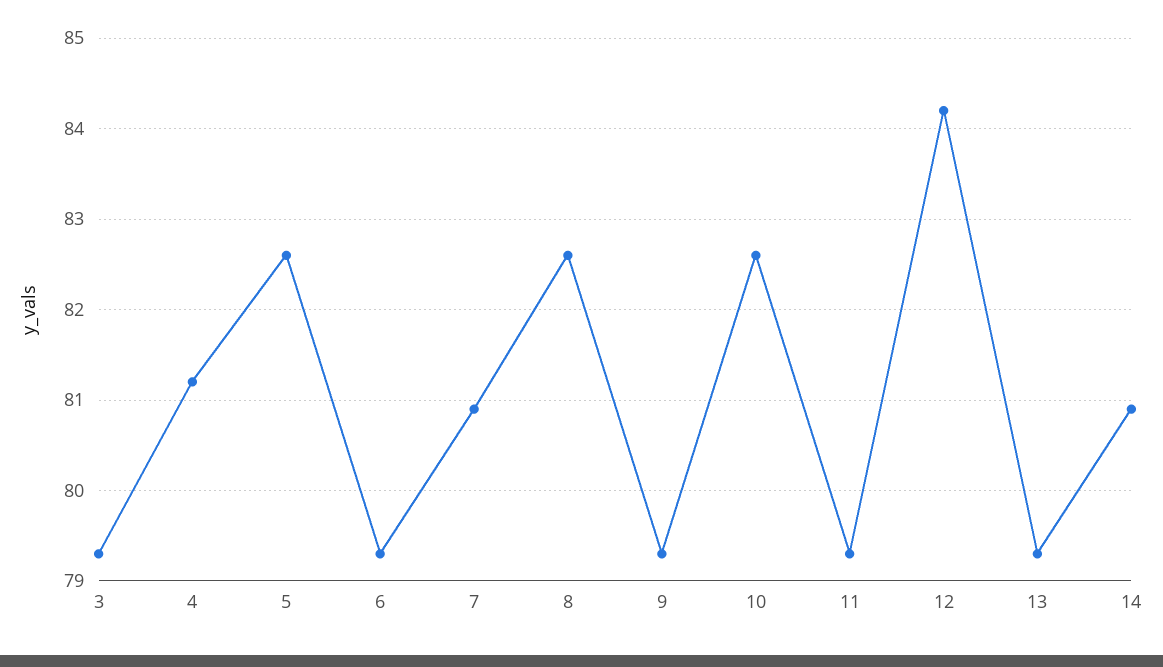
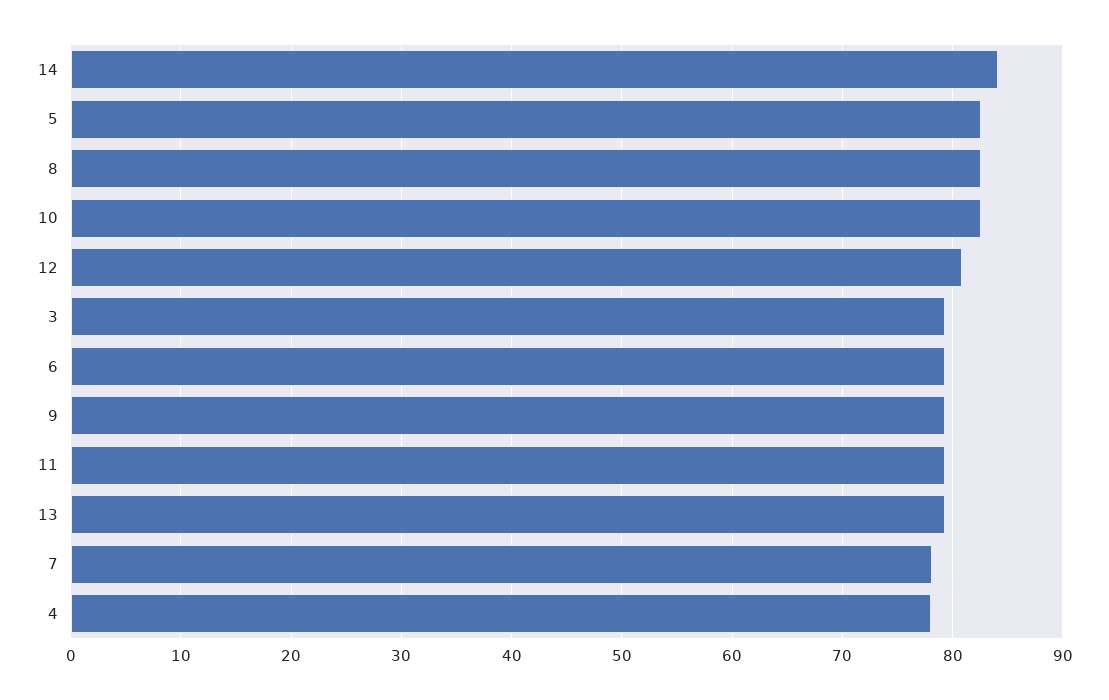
4: 81.2 -> 78
7: 80.9 -> 78
12: 84.2 -> 81
14: 80.9 -> 84

